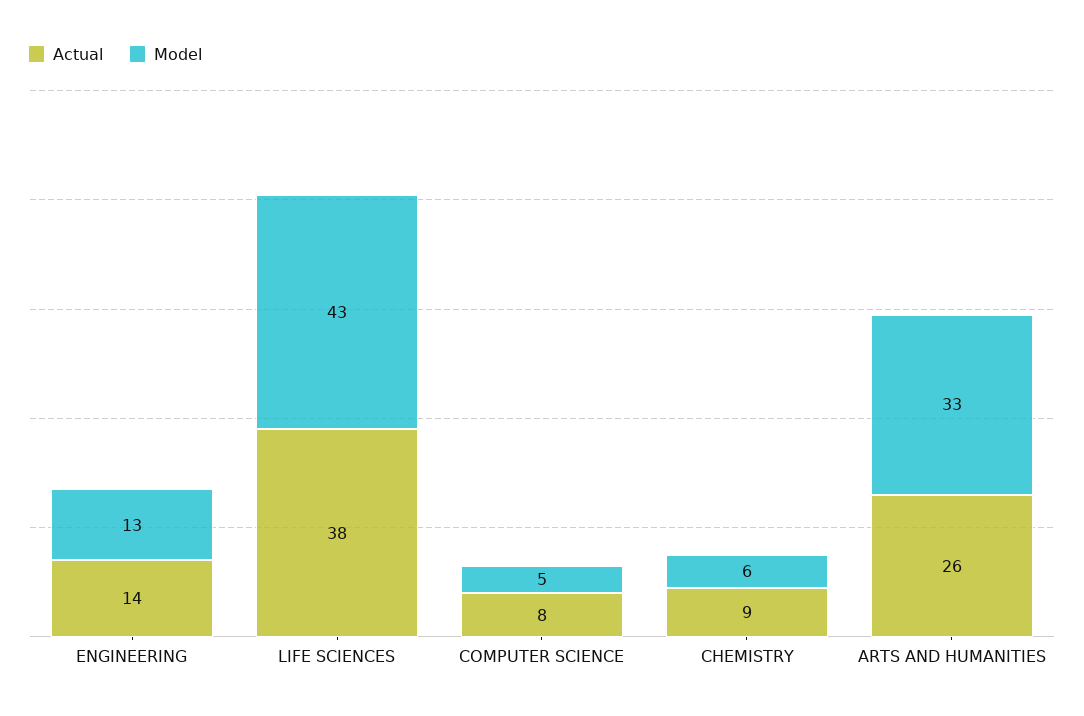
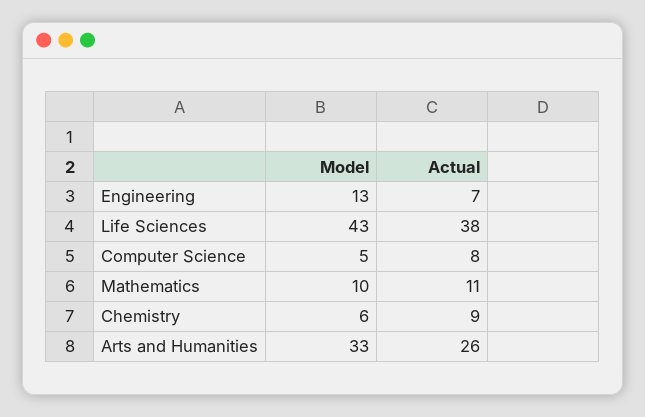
Actual, ENGINEERING: 14 -> 7
Model, Mathematics: none -> 10
Actual, Mathematics: none -> 11

